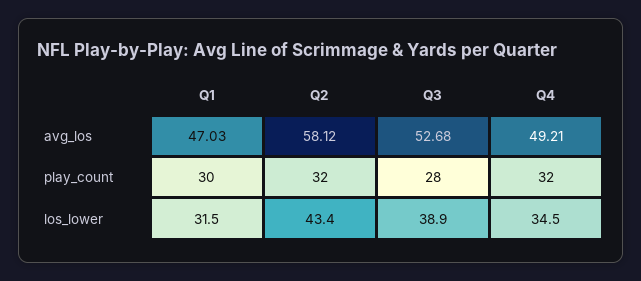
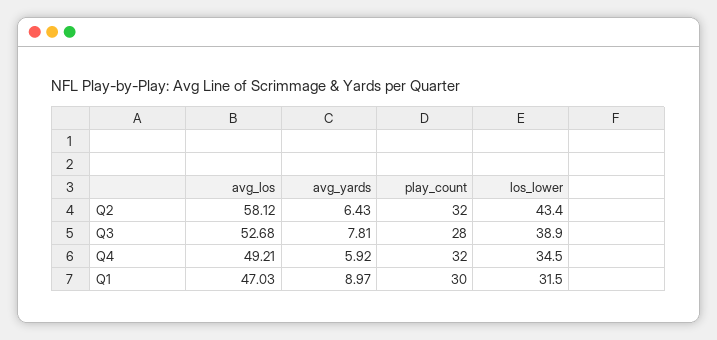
Q2, avg_yards: none -> 6.43
Q3, avg_yards: none -> 7.81
Q4, avg_yards: none -> 5.92
Q1, avg_yards: none -> 8.97

